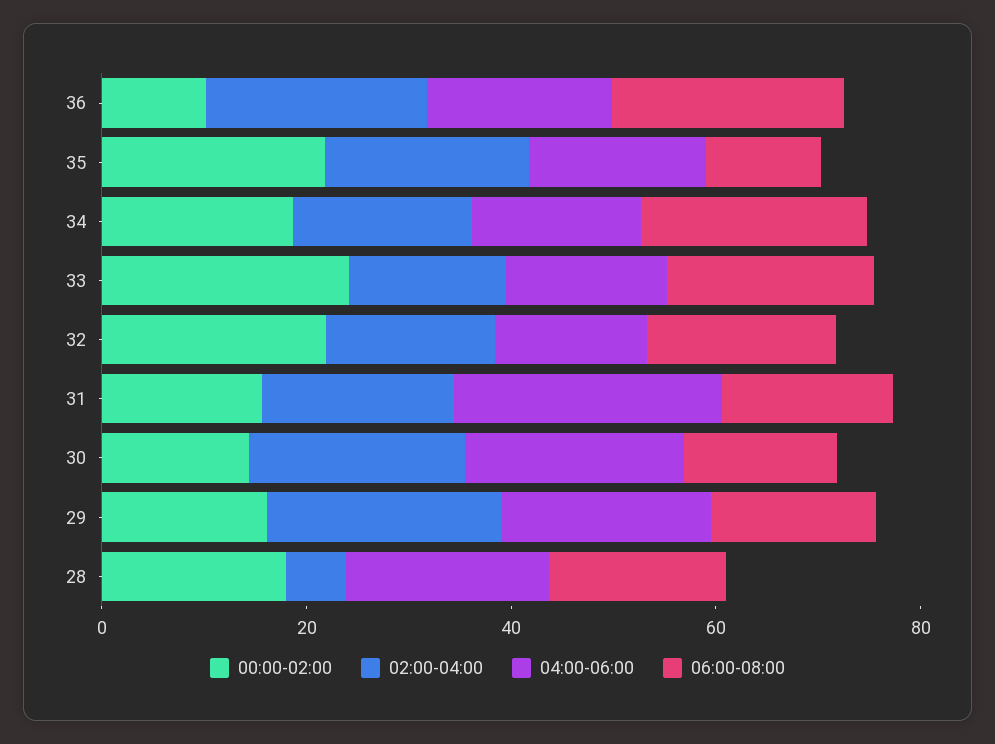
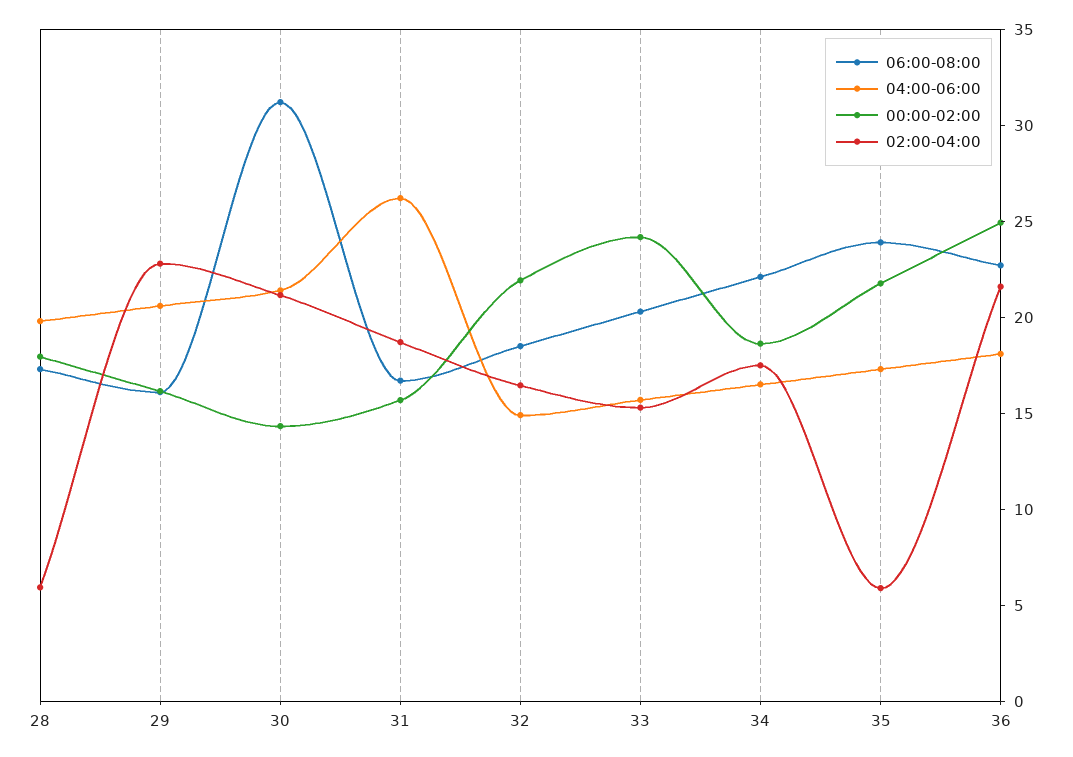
00:00-02:00, 36: 10 -> 25
02:00-04:00, 35: 20 -> 6
06:00-08:00, 35: 10 -> 24
06:00-08:00, 30: 15 -> 31

